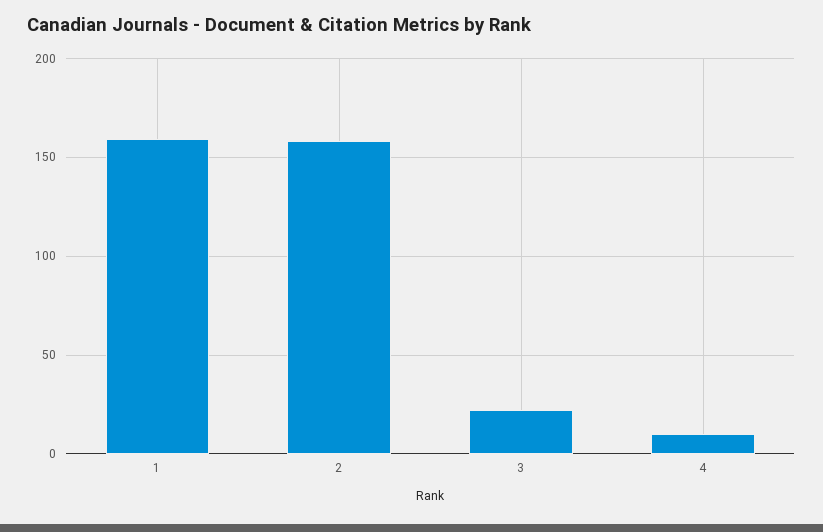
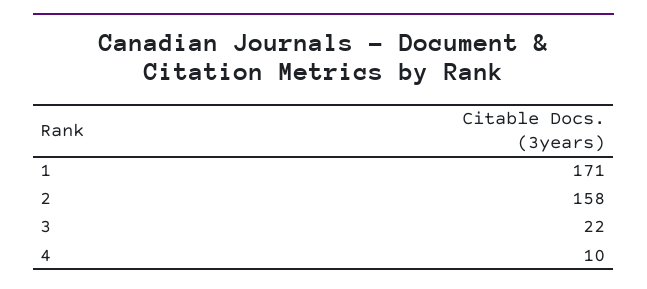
1: 160 -> 171

